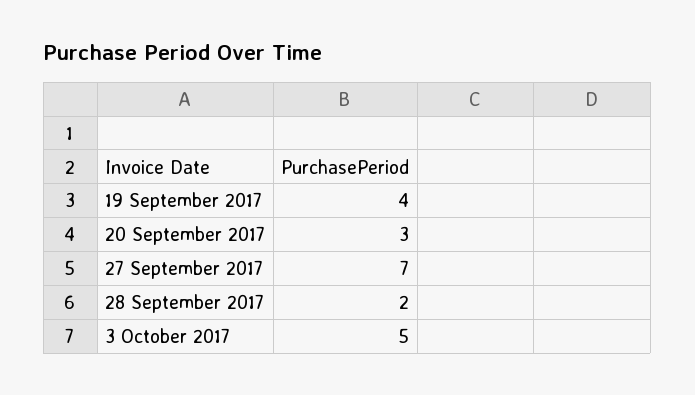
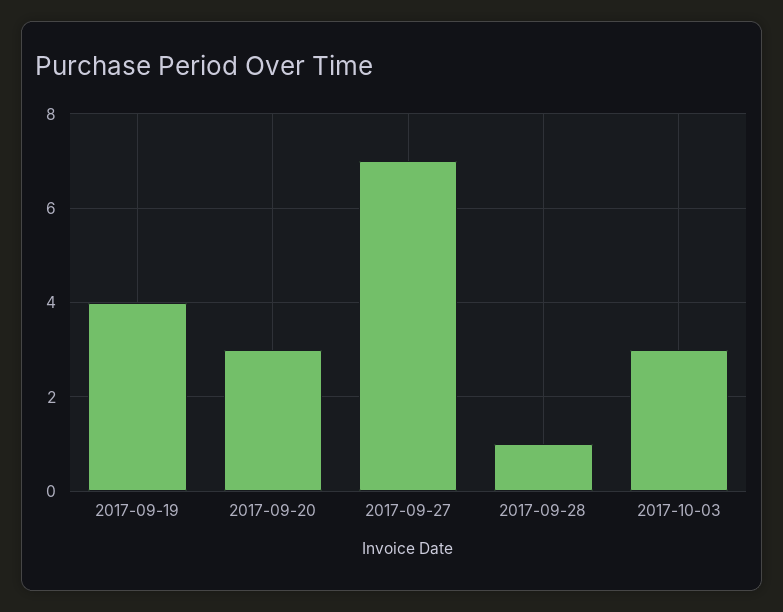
28 September 2017: 2 -> 1
3 October 2017: 5 -> 3

